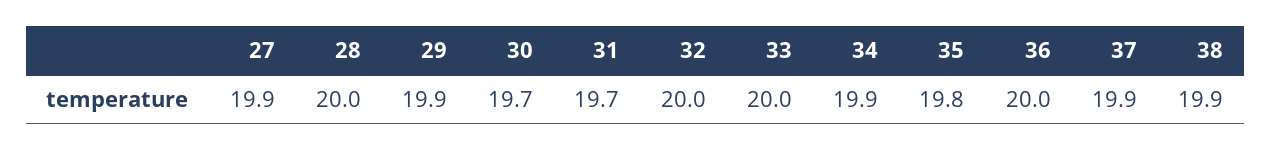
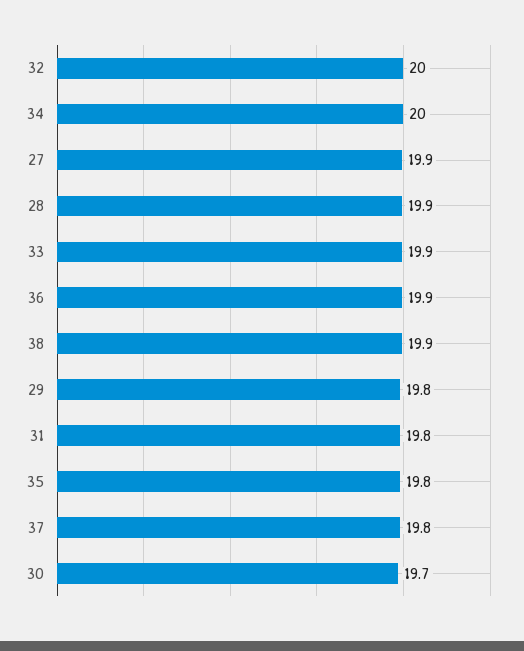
28: 20 -> 19.9
29: 19.9 -> 19.8
31: 19.7 -> 19.8
33: 20 -> 19.9
34: 19.9 -> 20
36: 20 -> 19.9
37: 19.9 -> 19.8

